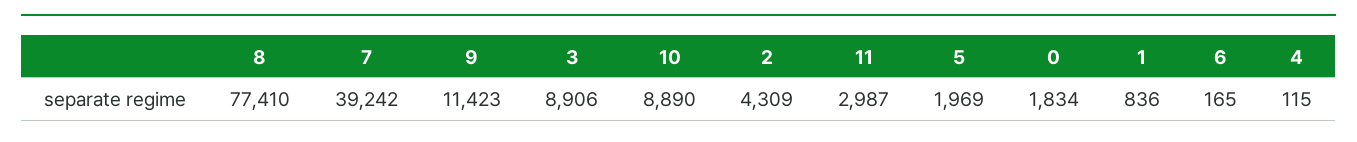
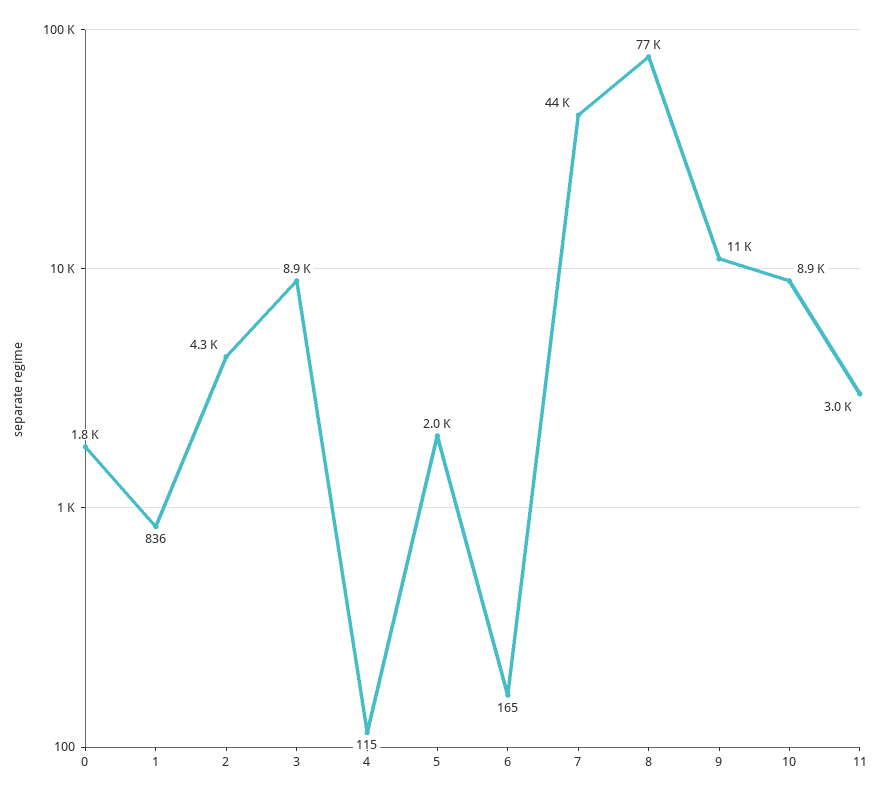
7: 39242 -> 44000

